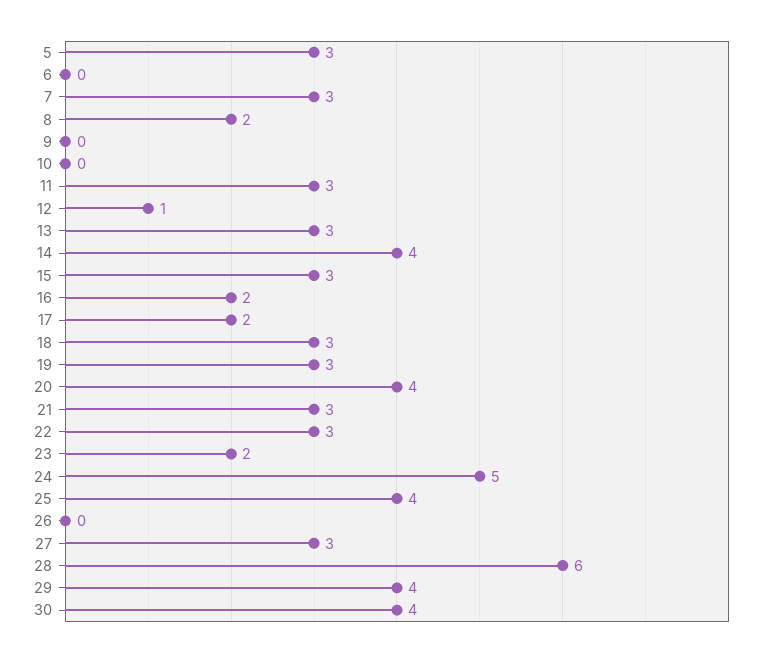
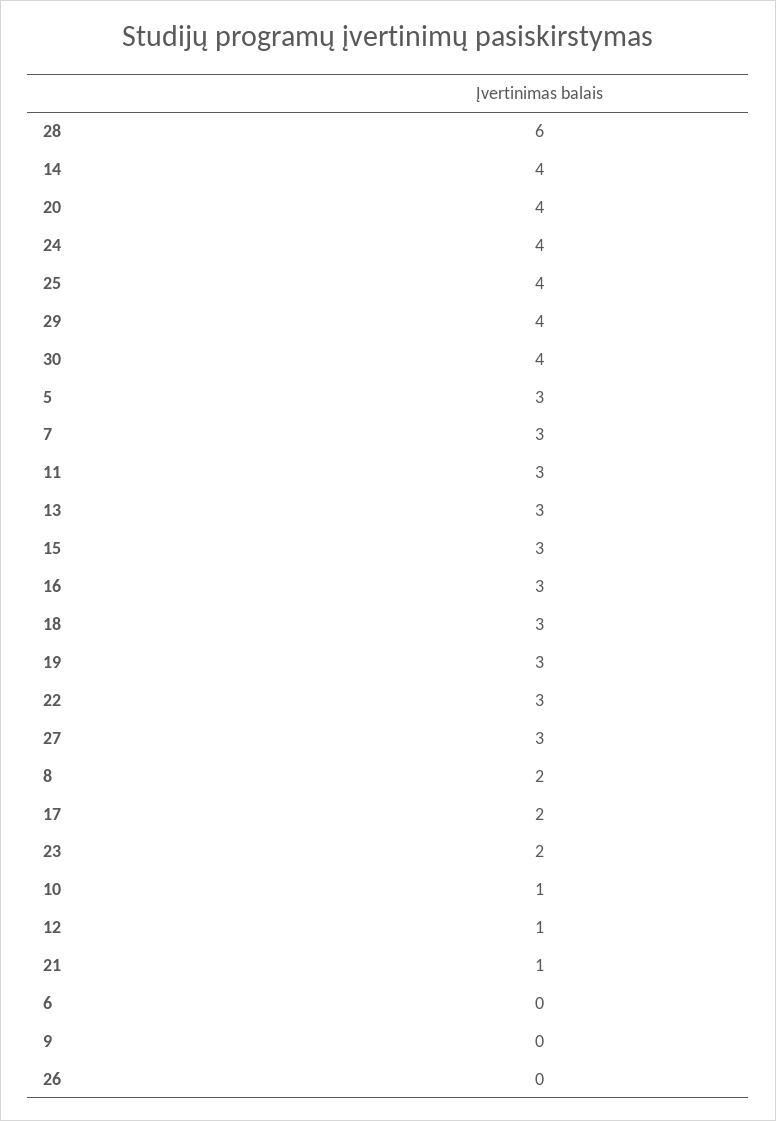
10: 0 -> 1
16: 2 -> 3
21: 3 -> 1
24: 5 -> 4

